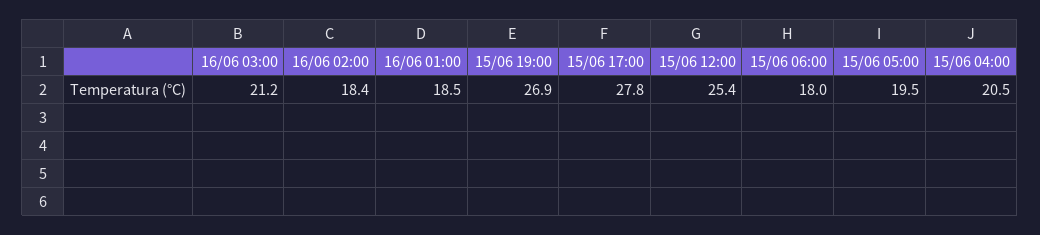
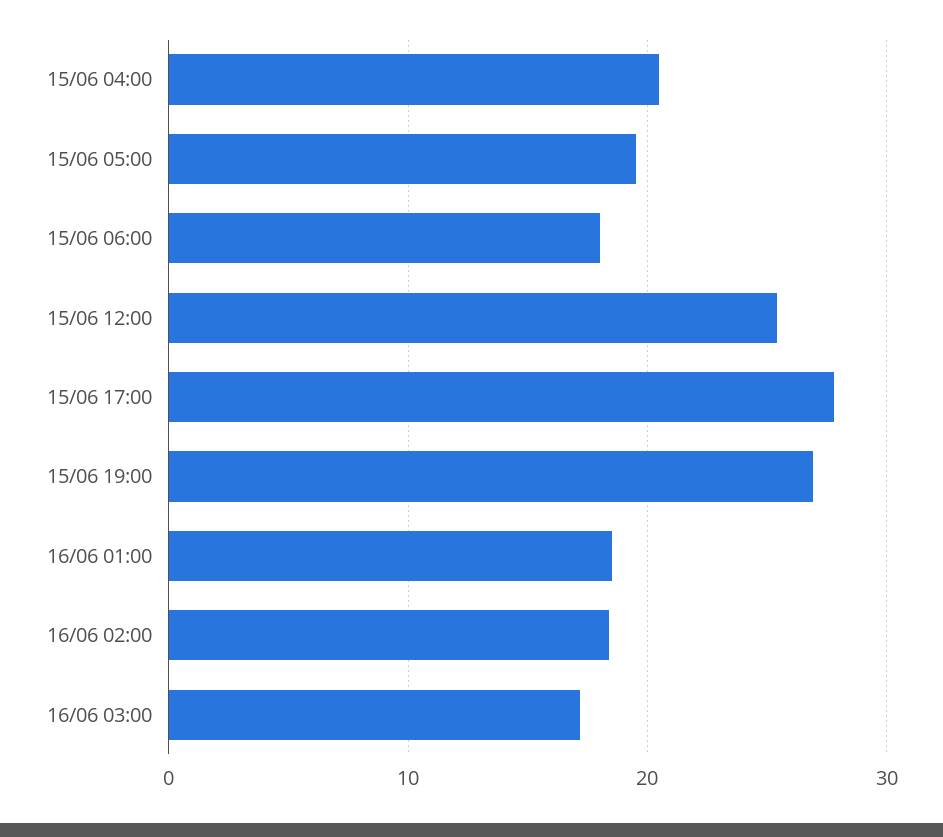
16/06 03:00: 21.2 -> 17

